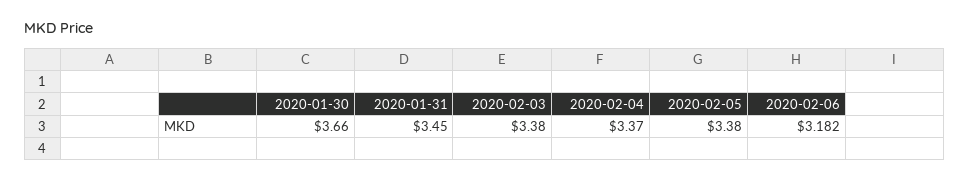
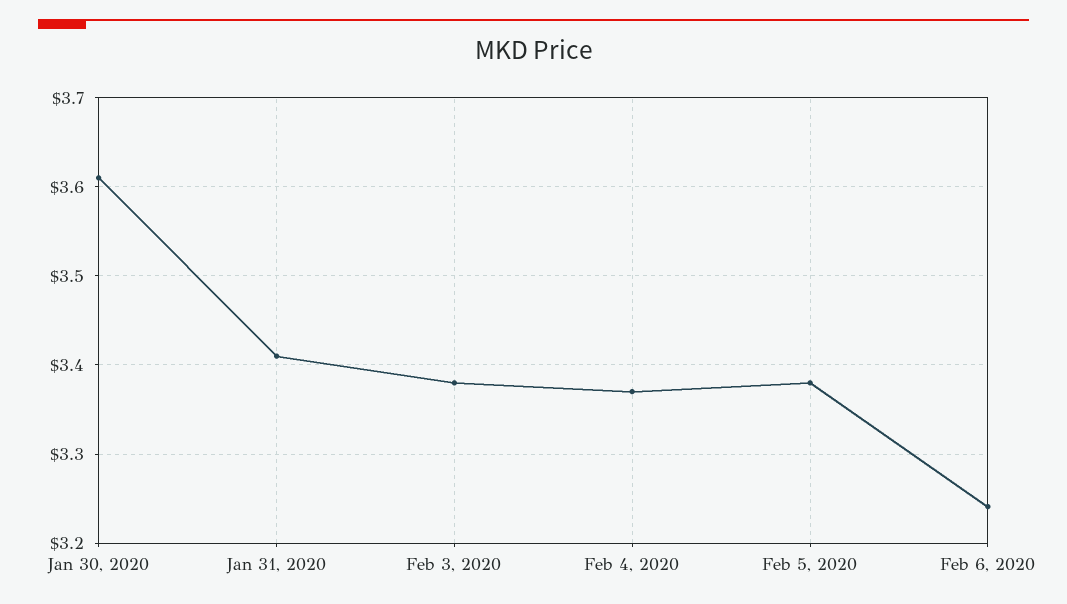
2020-01-30: 3.66 -> 3.61
2020-01-31: 3.45 -> 3.41
2020-02-06: 3.182 -> 3.24

